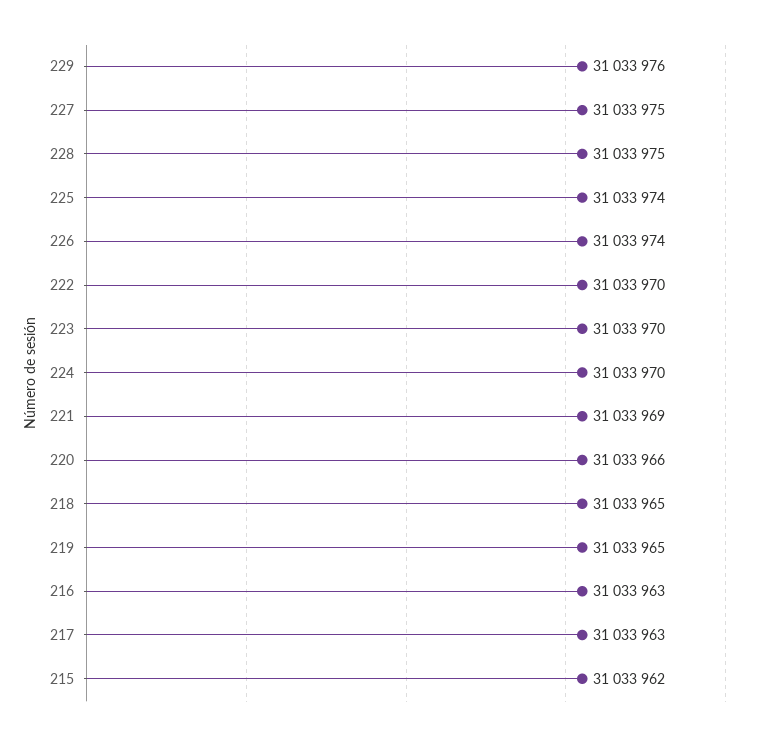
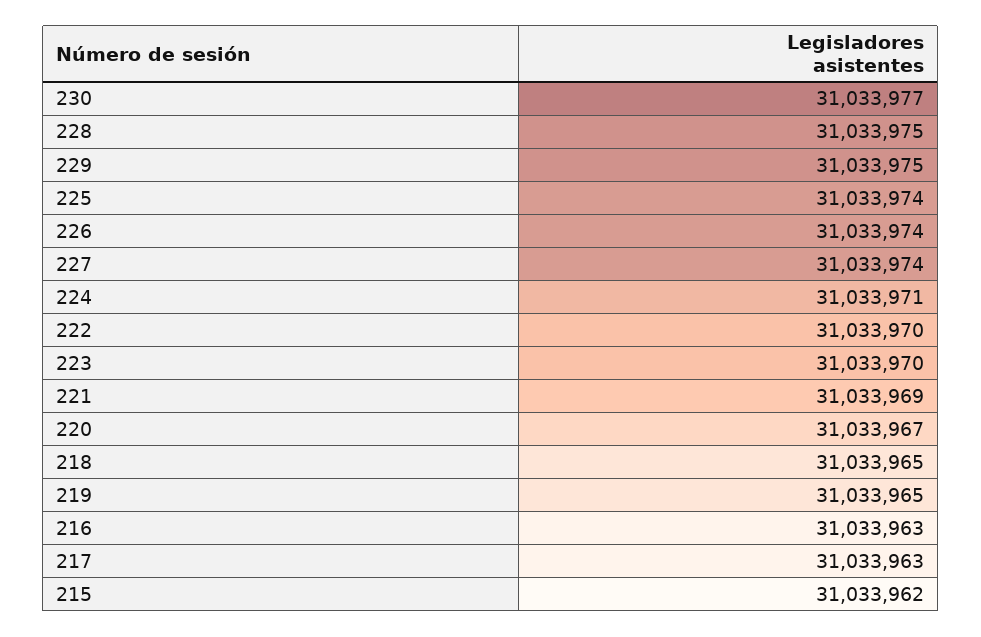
229: 31033976 -> 31033975
227: 31033975 -> 31033974
224: 31033970 -> 31033971
220: 31033966 -> 31033967
230: none -> 31033977

